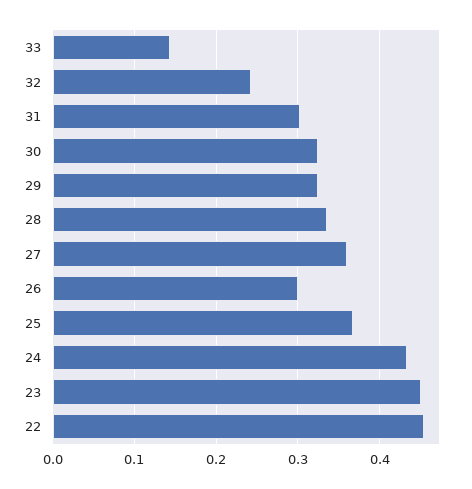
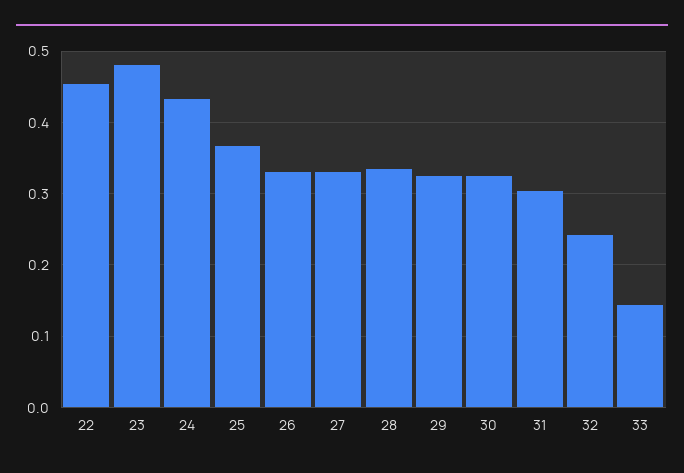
27: 0.36 -> 0.33
26: 0.3 -> 0.33
23: 0.45 -> 0.48

